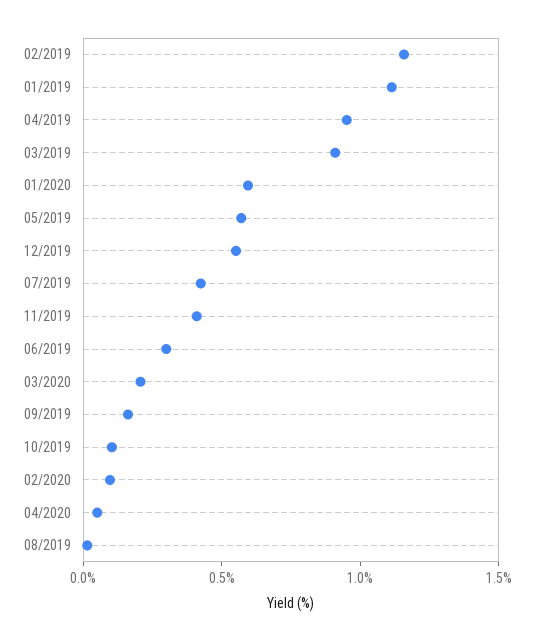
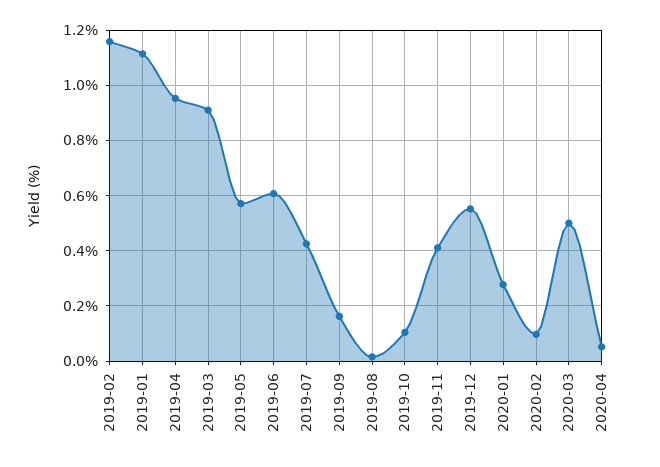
01/2020: 0.6 -> 0.275
06/2019: 0.3 -> 0.6
03/2020: 0.2 -> 0.5

